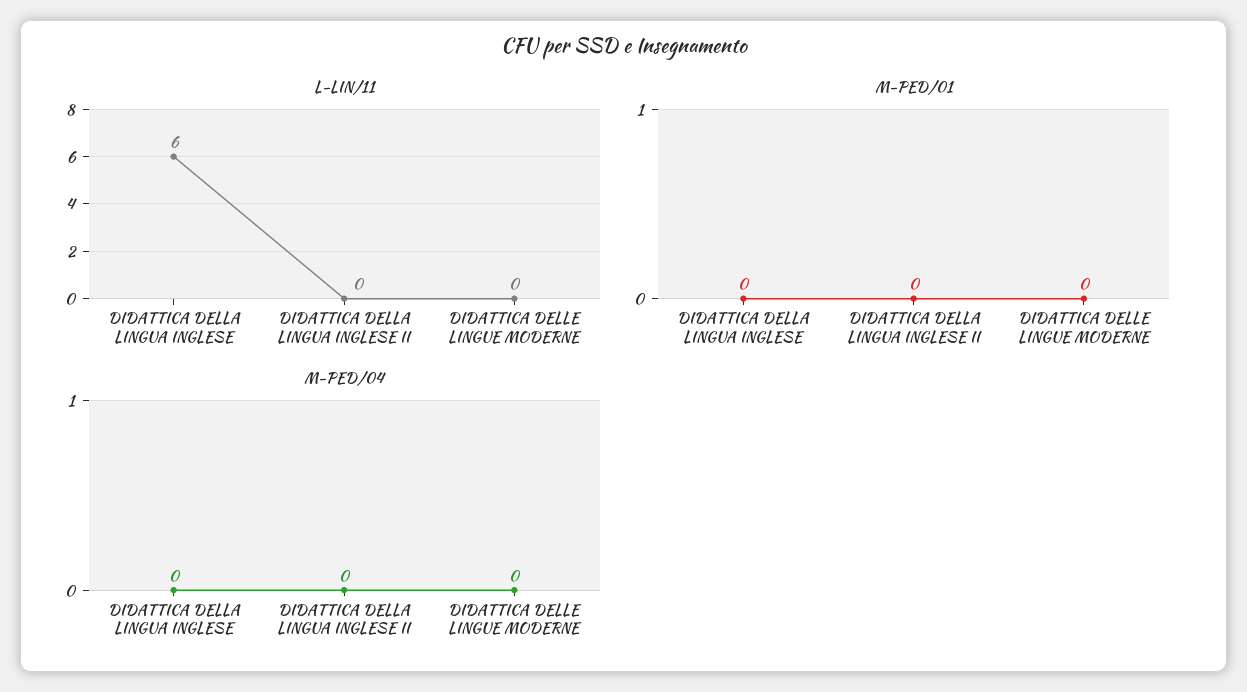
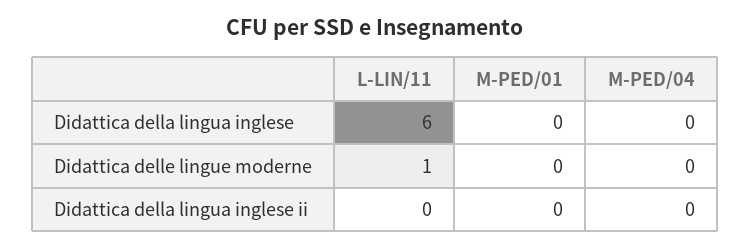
L-LIN/11, DIDATTICA DELLE LINGUE MODERNE: 0 -> 1

